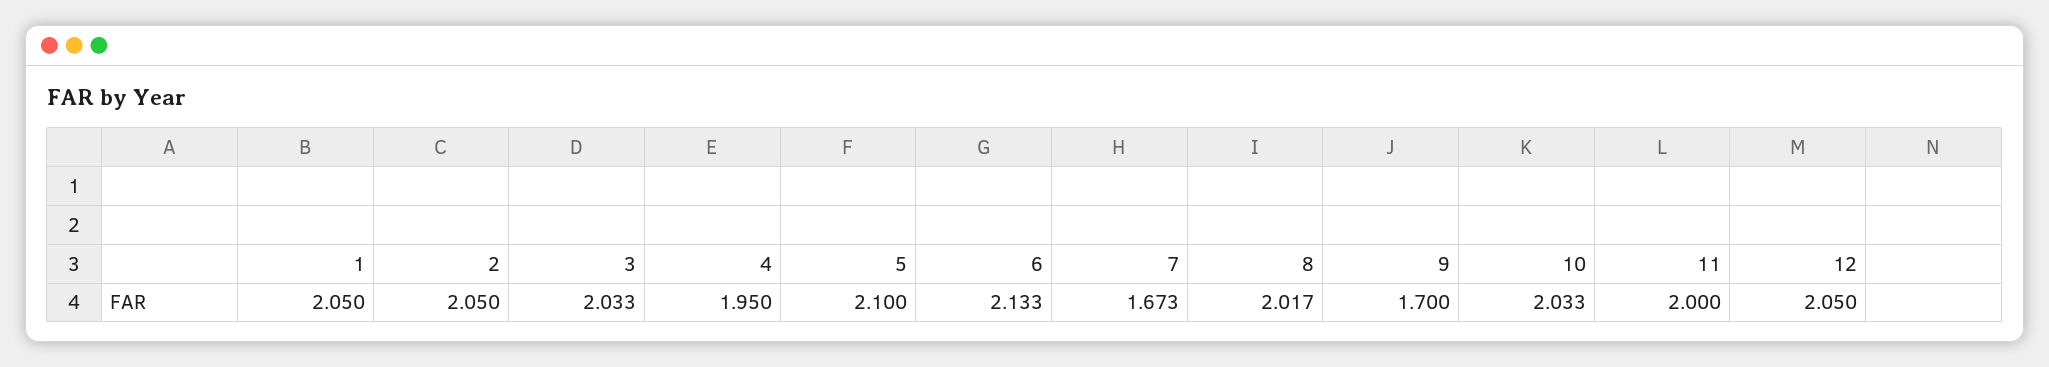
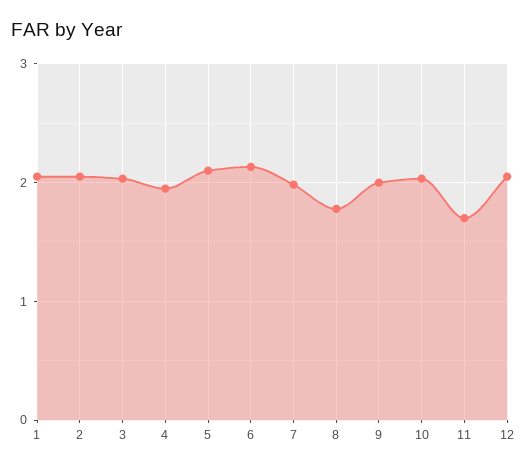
7: 1.673 -> 2
8: 2.017 -> 1.8
9: 1.7 -> 2
11: 2 -> 1.7

